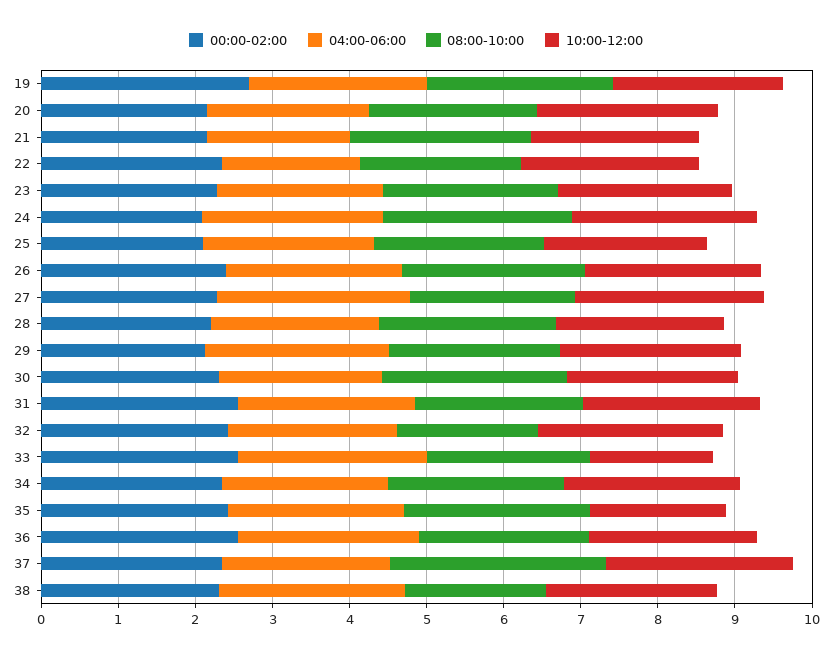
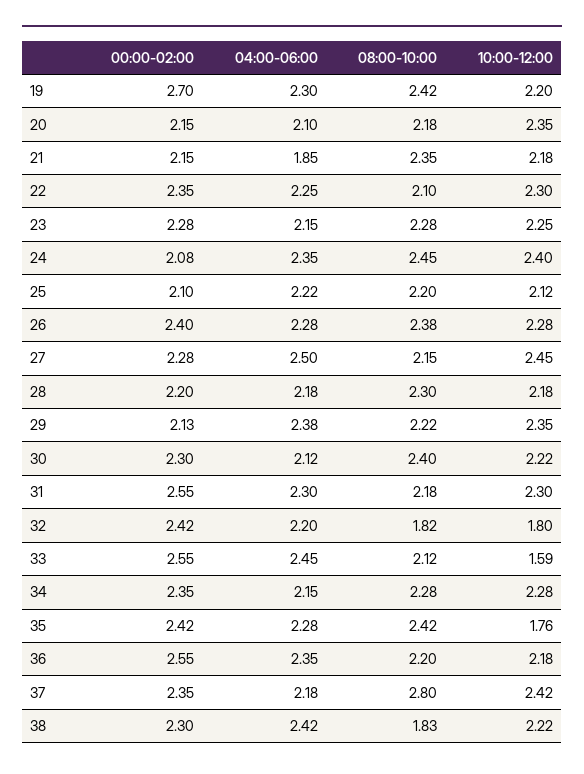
04:00-06:00, 22: 1.8 -> 2.25
10:00-12:00, 32: 2.4 -> 1.8

